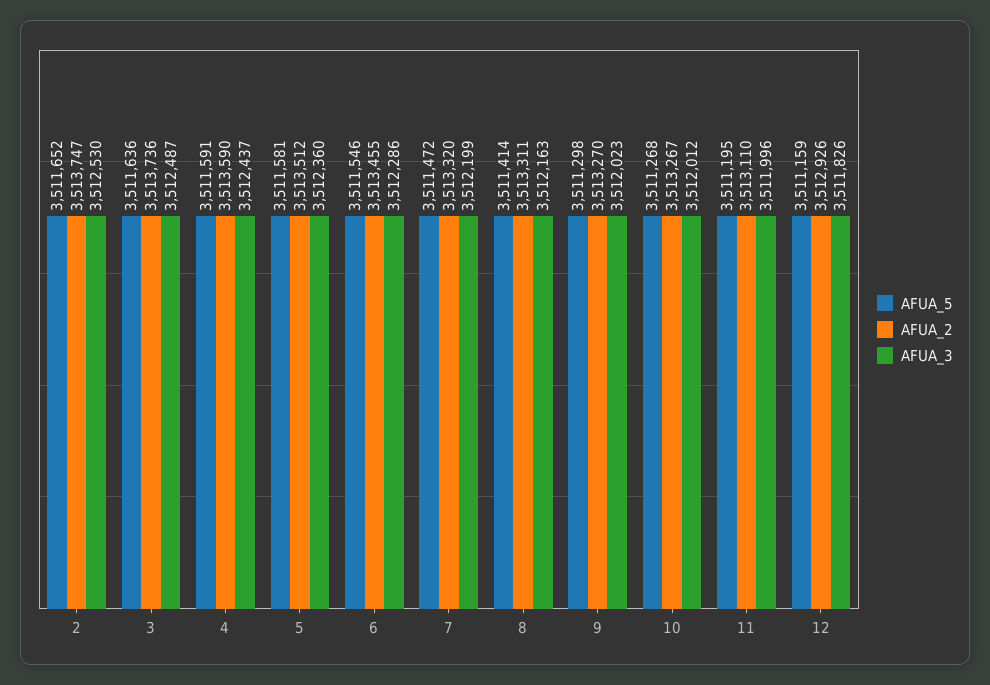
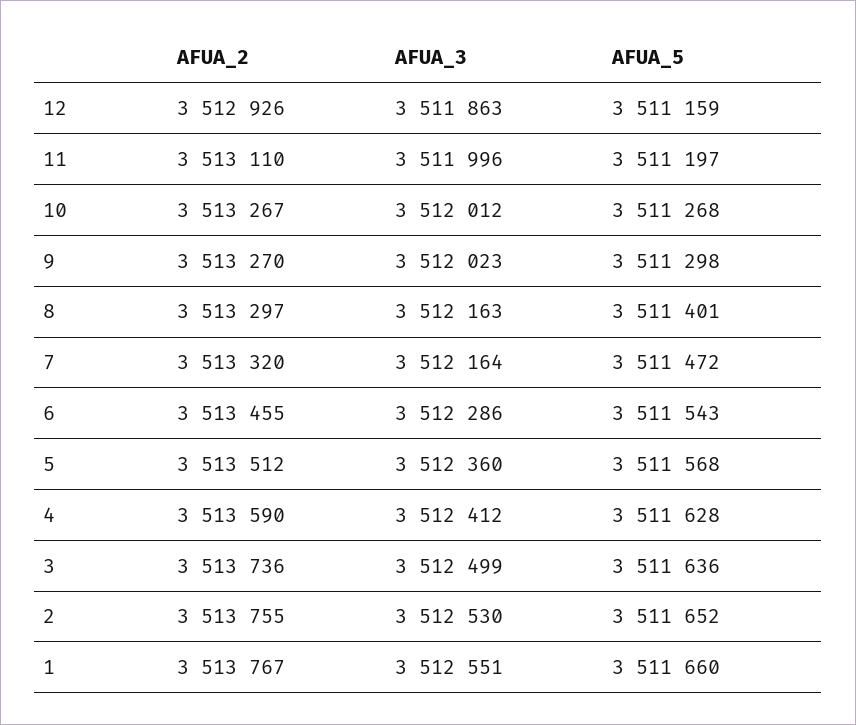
AFUA_2, 2: 3513747 -> 3513755
AFUA_3, 3: 3512487 -> 3512499
AFUA_5, 4: 3511591 -> 3511628
AFUA_3, 4: 3512437 -> 3512412
AFUA_5, 5: 3511581 -> 3511568
AFUA_5, 6: 3511546 -> 3511543
AFUA_3, 7: 3512199 -> 3512164
AFUA_5, 8: 3511414 -> 3511401
AFUA_2, 8: 3513311 -> 3513297
AFUA_5, 11: 3511195 -> 3511197
AFUA_3, 12: 3511826 -> 3511863
AFUA_2, 1: none -> 3513767
AFUA_3, 1: none -> 3512551
AFUA_5, 1: none -> 3511660

